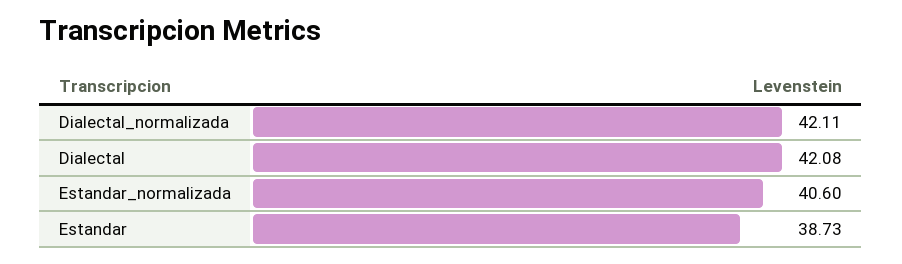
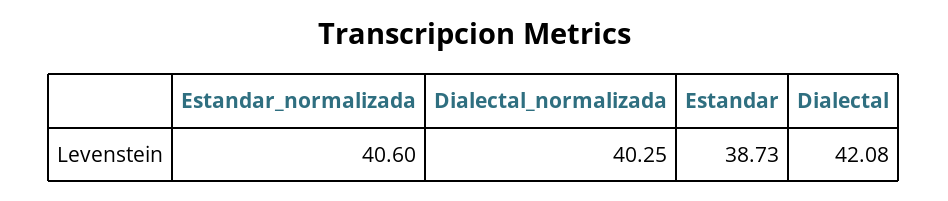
Dialectal_normalizada: 42.11 -> 40.25

